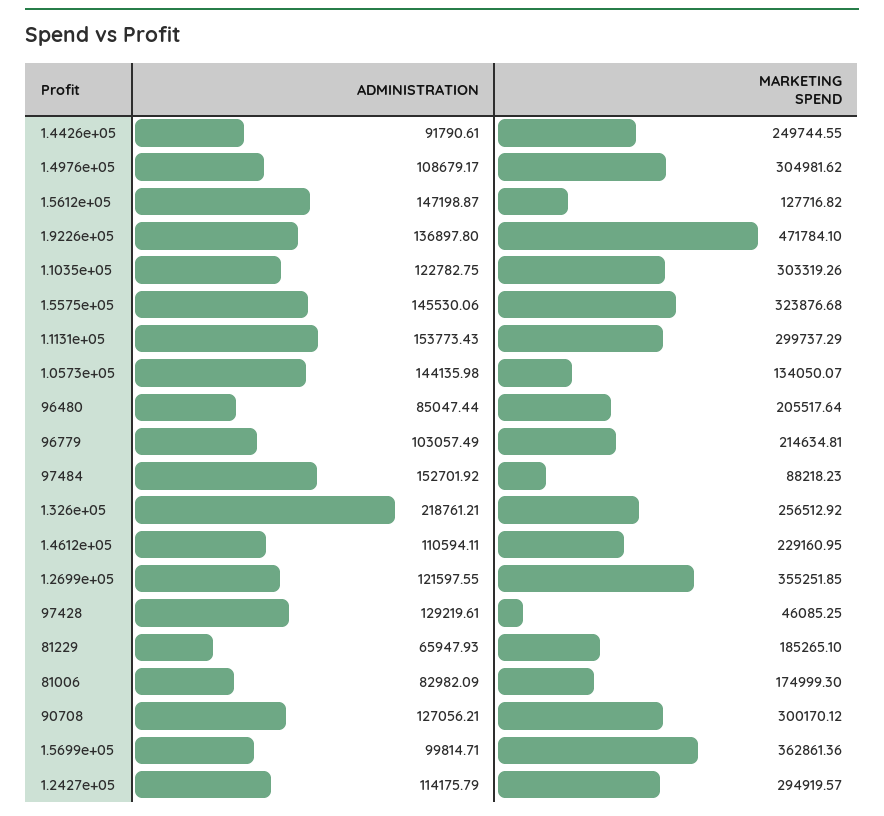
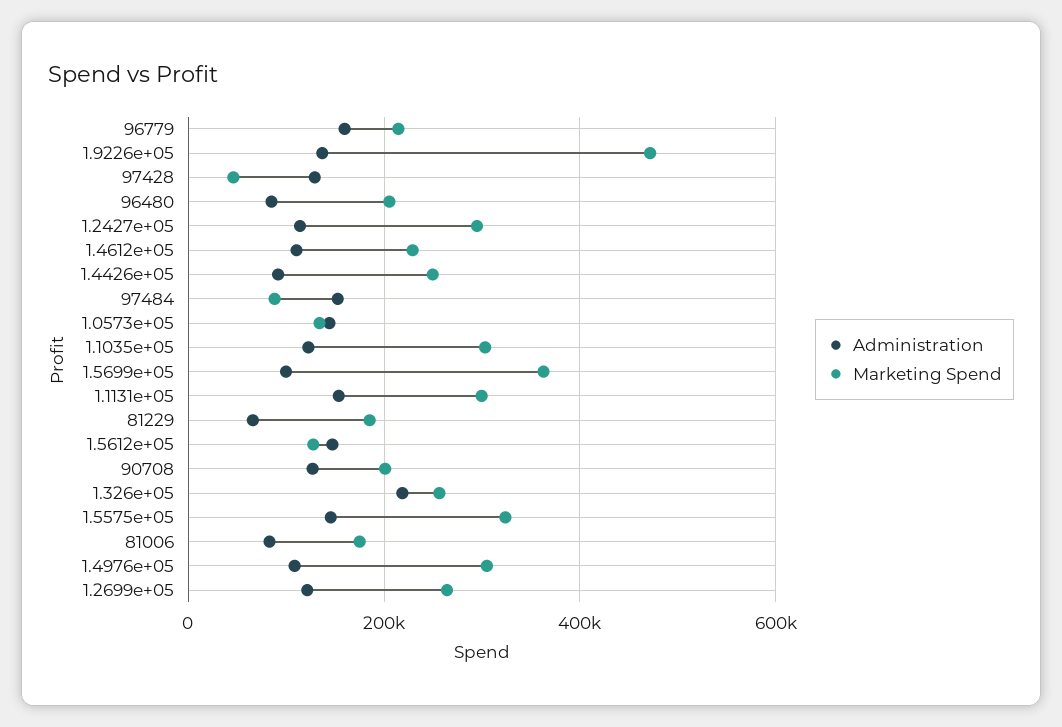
ADMINISTRATION, 96779: 103057.49 -> 160000
MARKETING SPEND, 1.2699e+05: 355251.85 -> 260000
MARKETING SPEND, 90708: 300170.12 -> 200000

